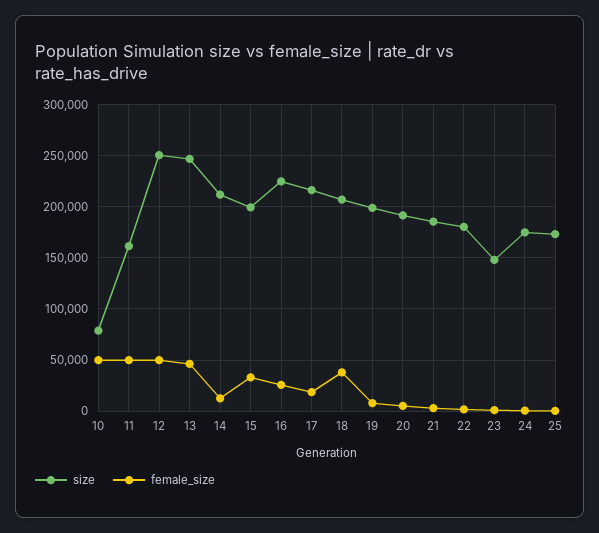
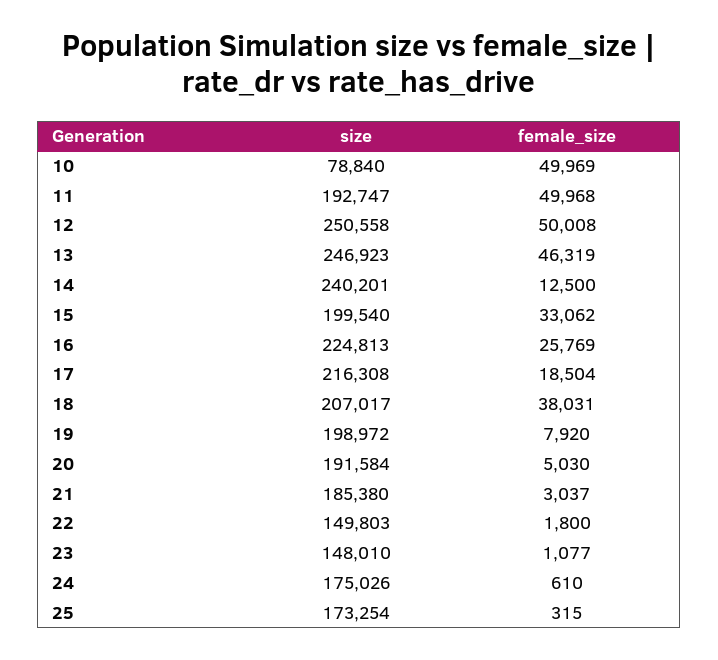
size, 11: 160000 -> 192747
size, 14: 210000 -> 240201
size, 22: 180000 -> 149803

